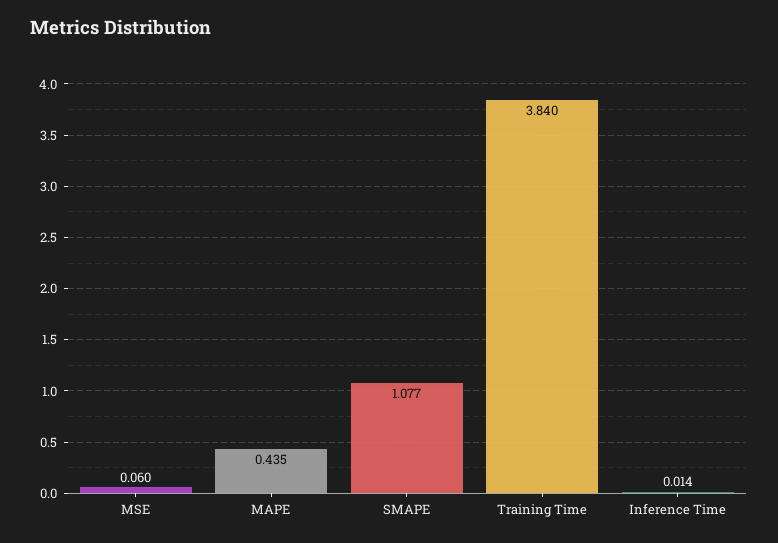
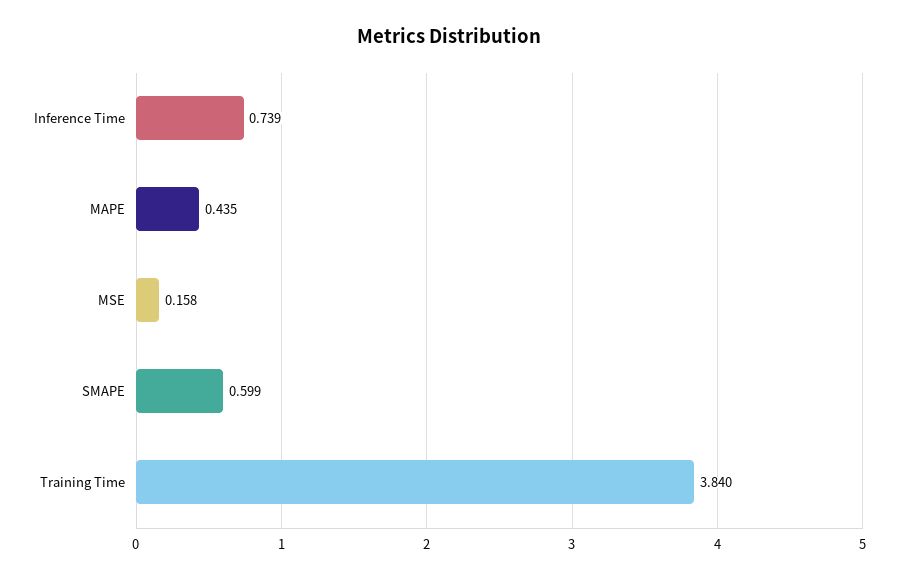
MSE: 0.06 -> 0.158
SMAPE: 1.077 -> 0.599
Inference Time: 0.014 -> 0.739

